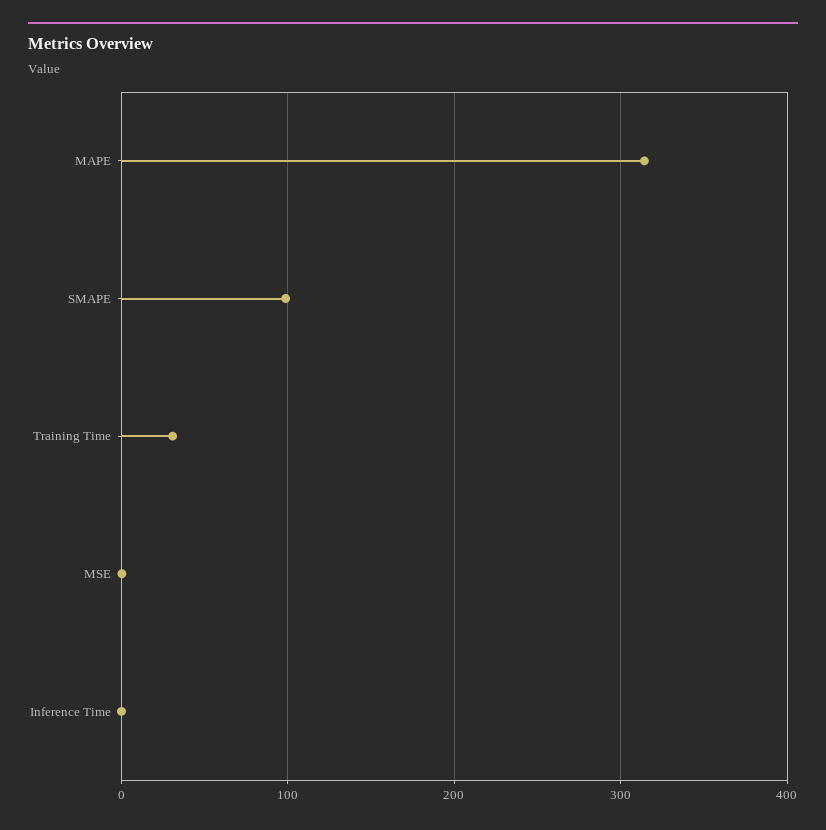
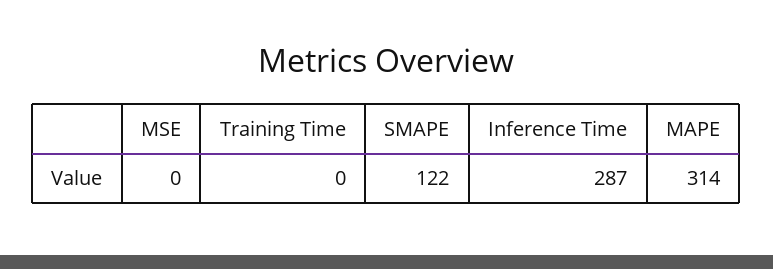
SMAPE: 100 -> 122
Training Time: 30 -> 0
Inference Time: 0 -> 287

